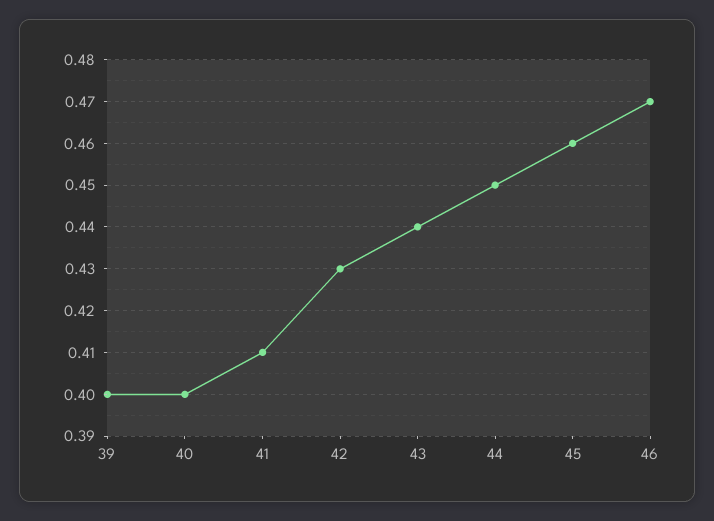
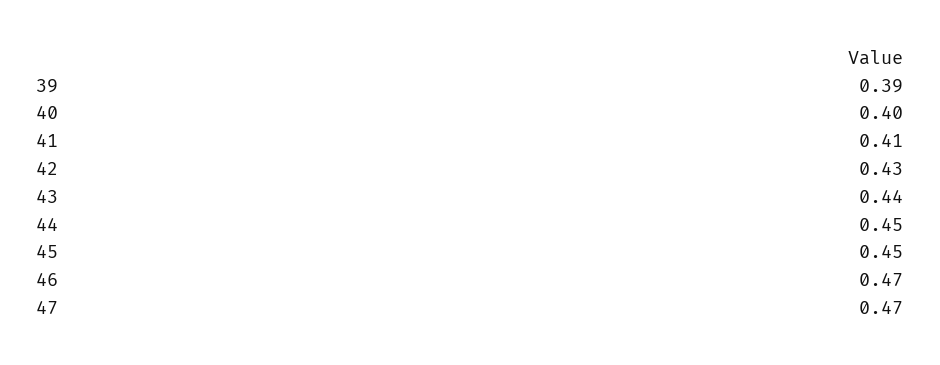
39: 0.4 -> 0.39
45: 0.46 -> 0.45
47: none -> 0.47

